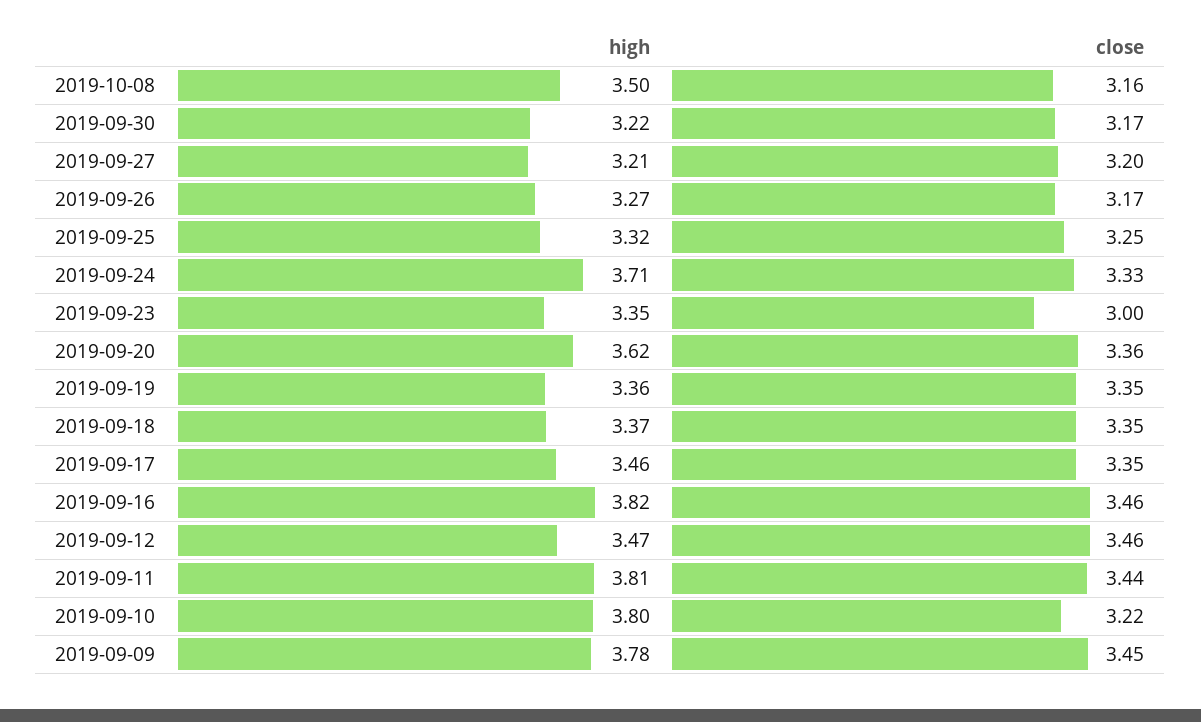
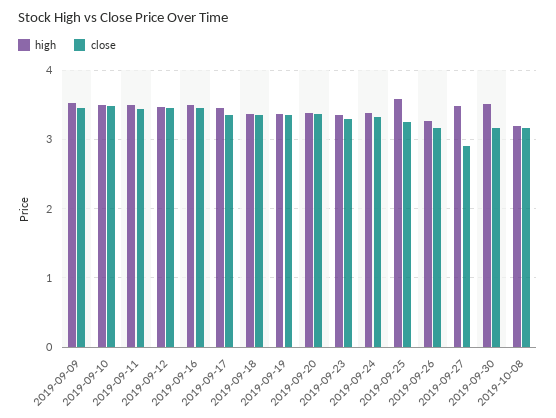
high, 2019-10-08: 3.5 -> 3.2
high, 2019-09-30: 3.22 -> 3.5
high, 2019-09-27: 3.21 -> 3.5
close, 2019-09-27: 3.2 -> 2.9
high, 2019-09-25: 3.32 -> 3.6
high, 2019-09-24: 3.71 -> 3.4
close, 2019-09-23: 3 -> 3.3
high, 2019-09-20: 3.62 -> 3.4
high, 2019-09-16: 3.82 -> 3.5
high, 2019-09-11: 3.81 -> 3.5
high, 2019-09-10: 3.8 -> 3.5
close, 2019-09-10: 3.22 -> 3.5
high, 2019-09-09: 3.78 -> 3.5

